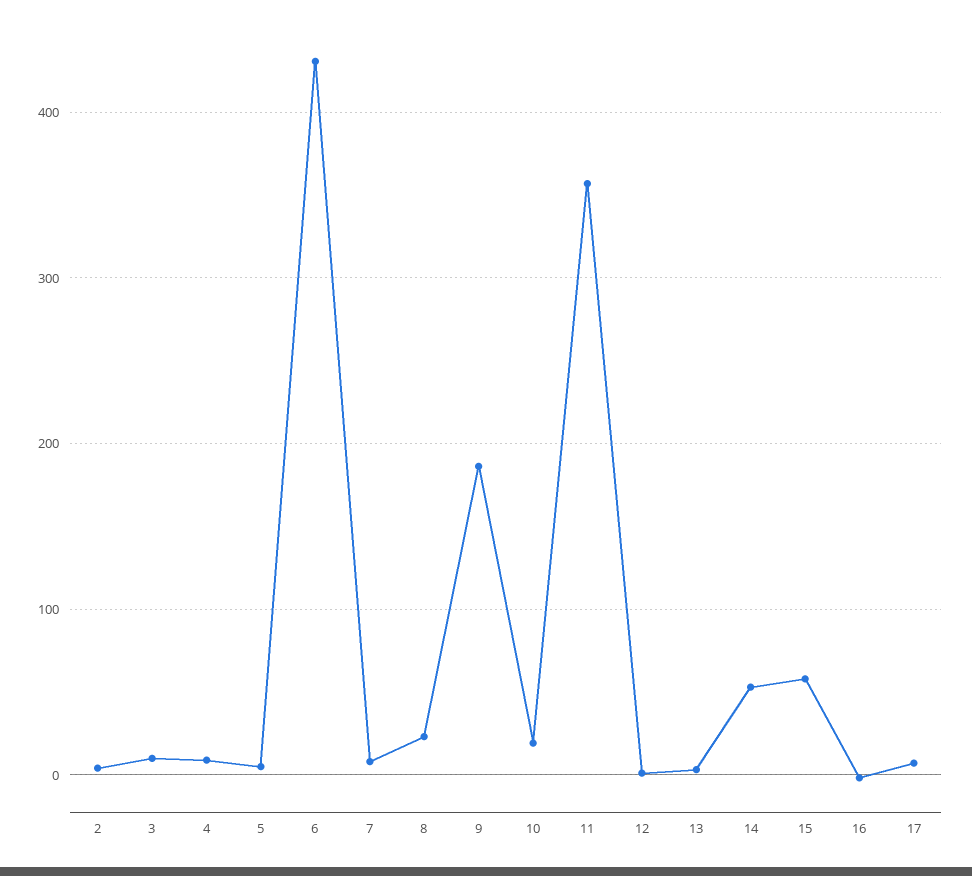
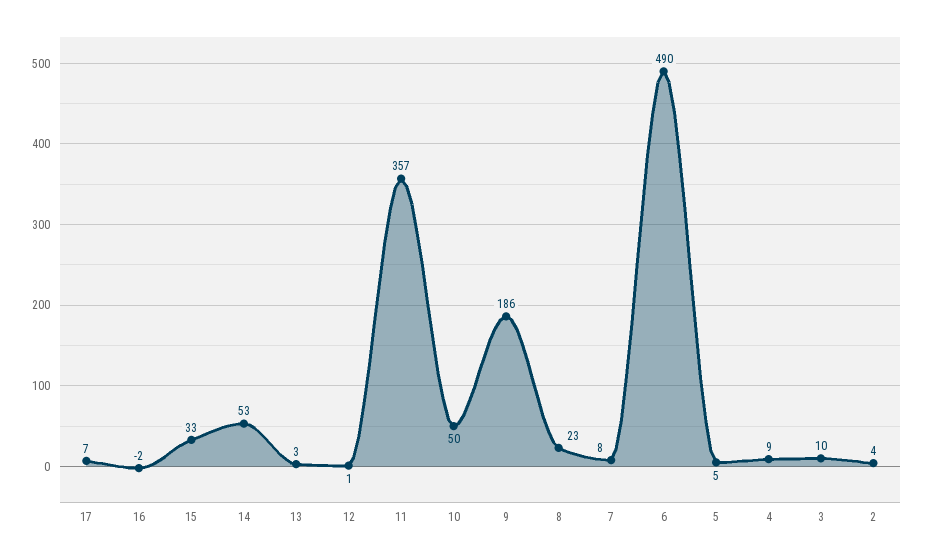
6: 430 -> 490
10: 20 -> 50
15: 60 -> 33

